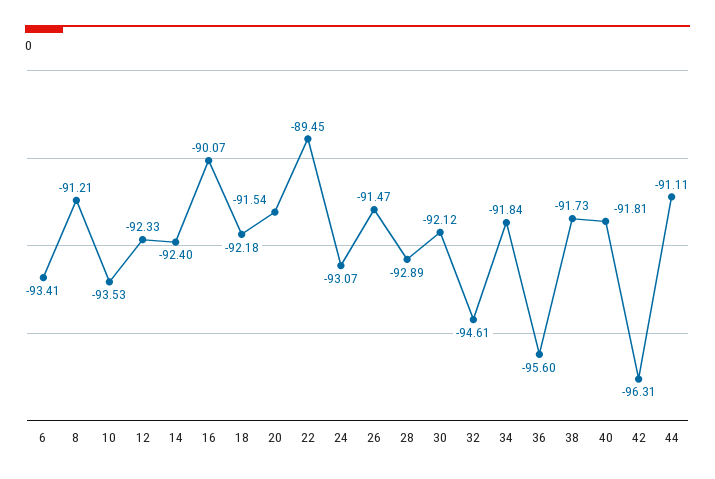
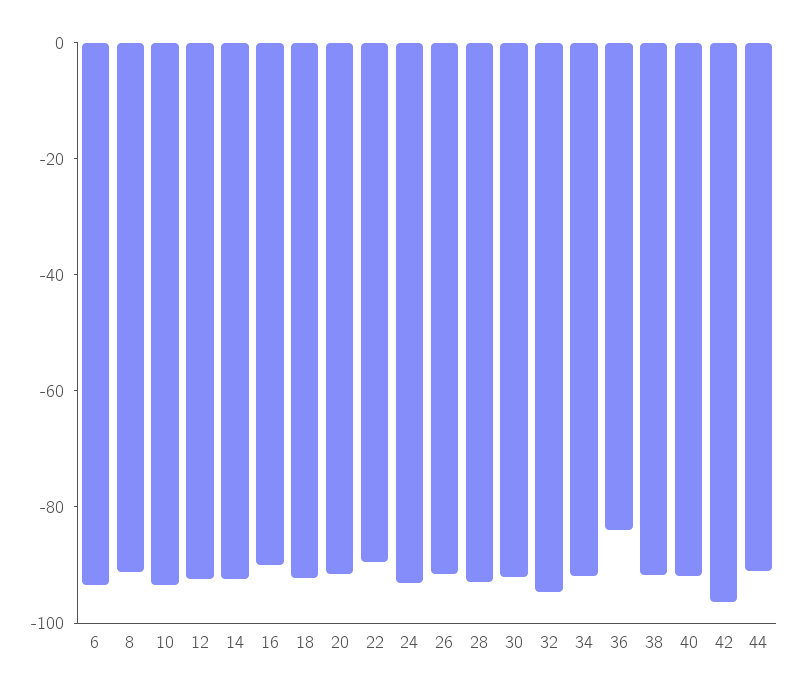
36: -95.6 -> -85

